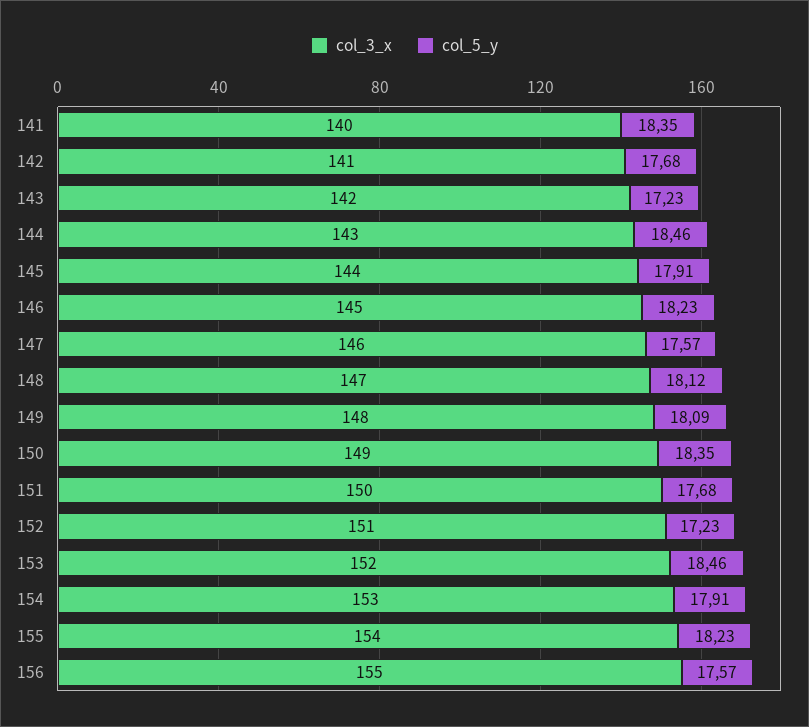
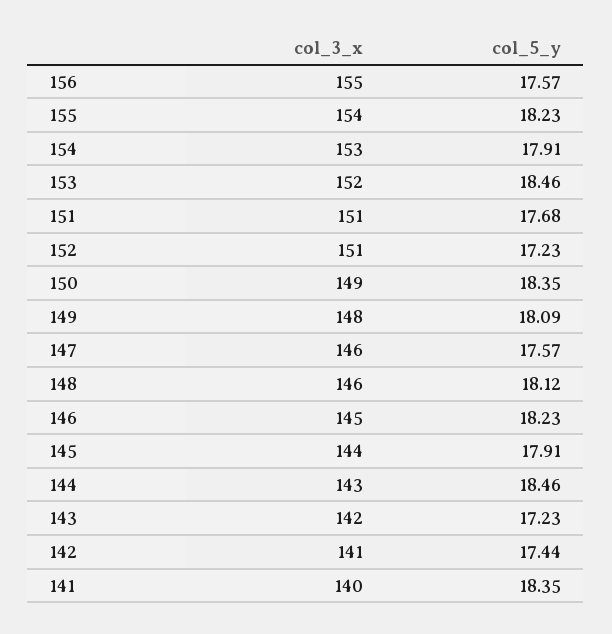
col_5_y, 142: 17.68 -> 17.44
col_3_x, 148: 147 -> 146
col_3_x, 151: 150 -> 151

